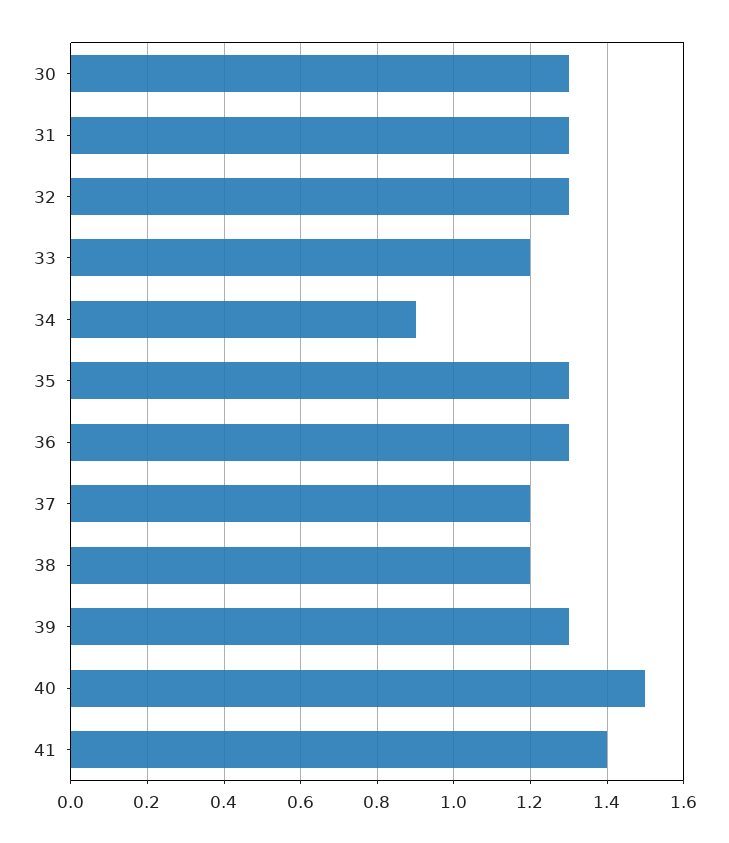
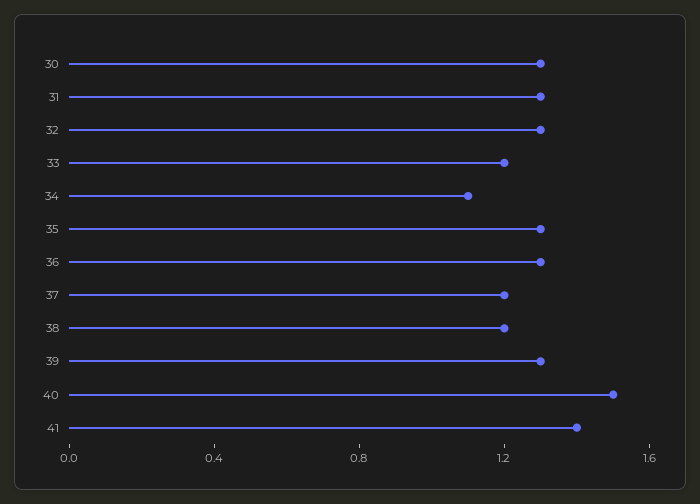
34: 0.9 -> 1.1

